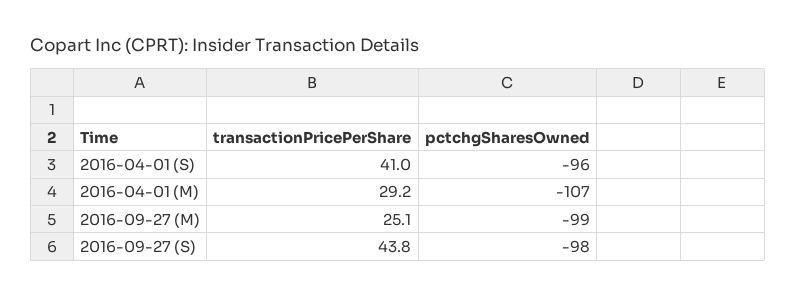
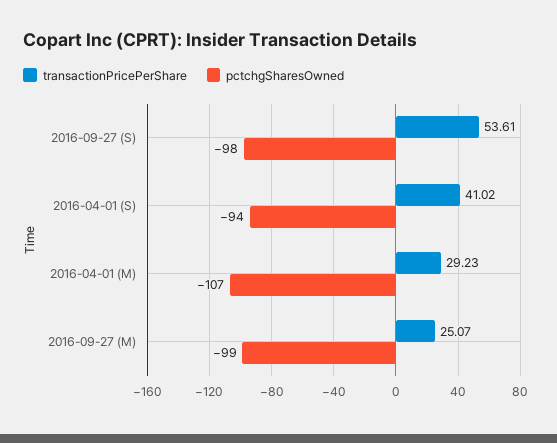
pctchgSharesOwned, 2016-04-01 (S): -96 -> -94
transactionPricePerShare, 2016-09-27 (S): 43.8 -> 53.61

